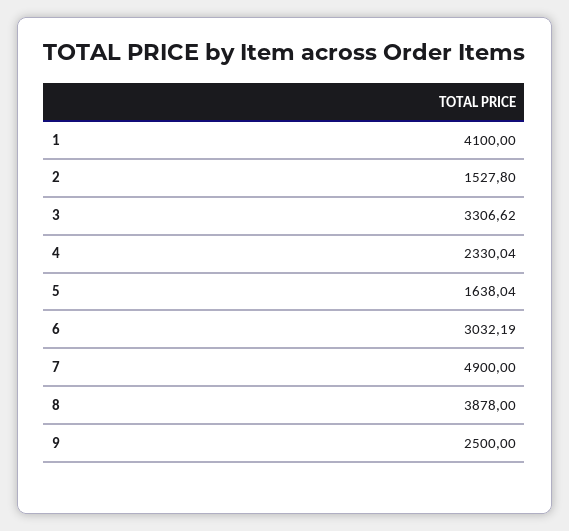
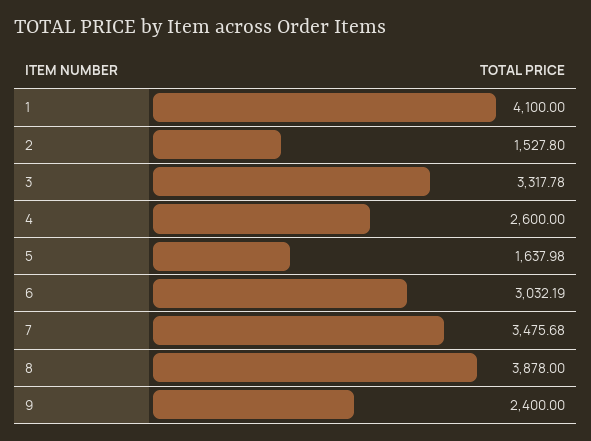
3: 3306.62 -> 3317.78
4: 2330.04 -> 2600
5: 1638.04 -> 1637.98
7: 4900 -> 3475.68
9: 2500 -> 2400

